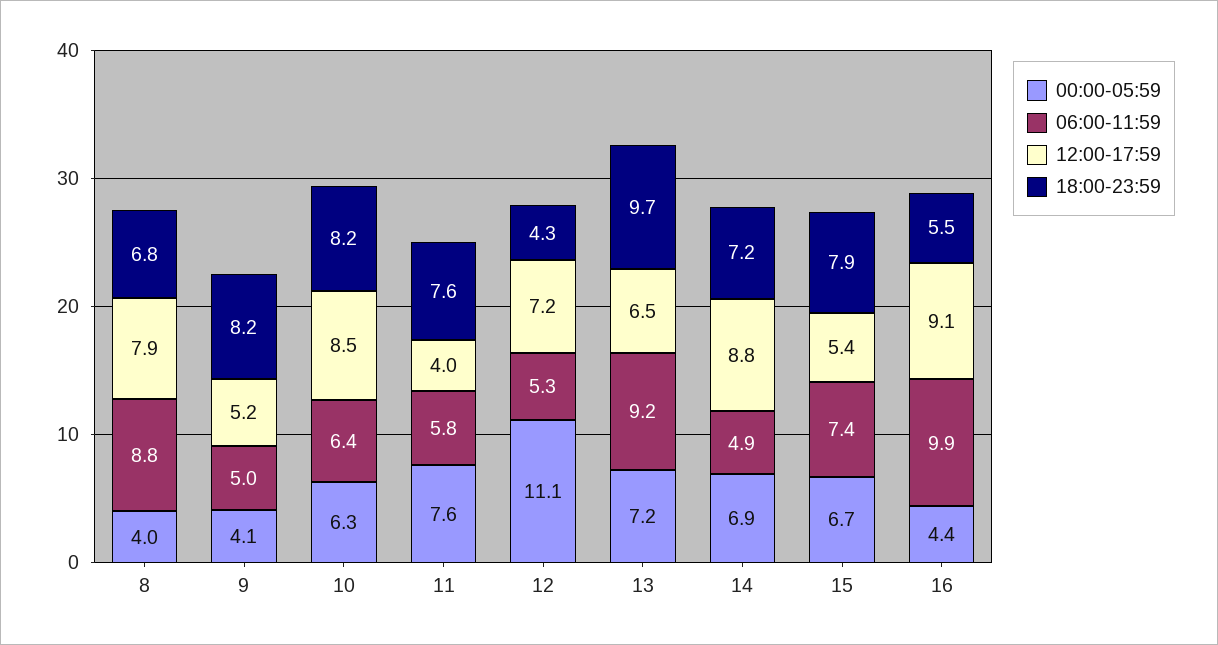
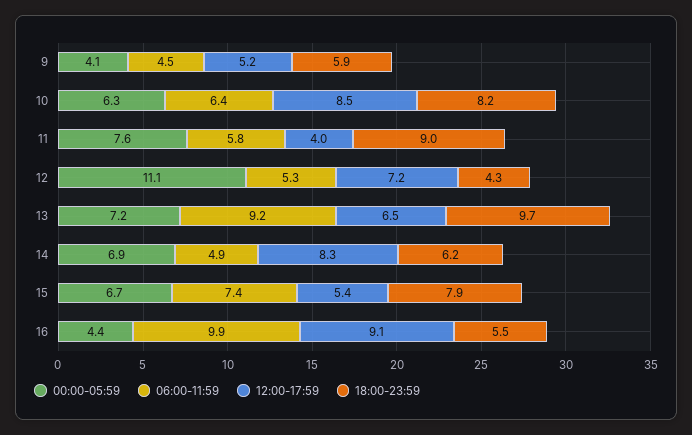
00:00-05:59, 8: 4 -> none
06:00-11:59, 8: 8.8 -> none
12:00-17:59, 8: 7.9 -> none
18:00-23:59, 8: 6.8 -> none
06:00-11:59, 9: 5 -> 4.5
18:00-23:59, 9: 8.2 -> 5.9
18:00-23:59, 11: 7.6 -> 9
12:00-17:59, 14: 8.8 -> 8.3
18:00-23:59, 14: 7.2 -> 6.2

